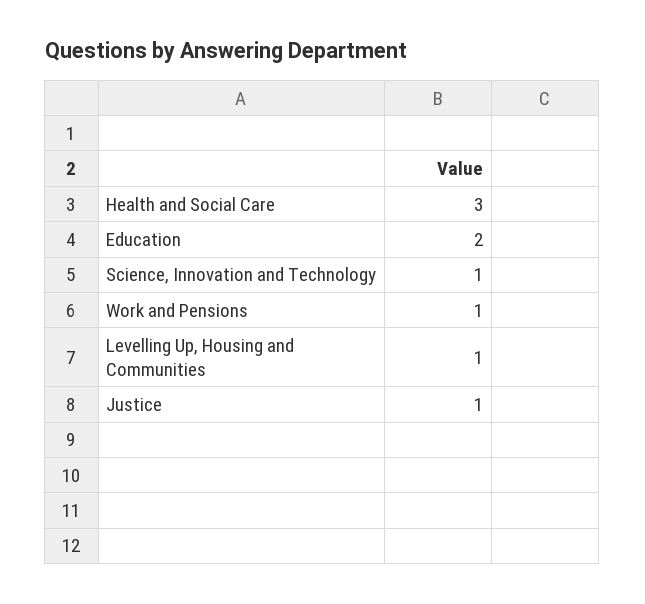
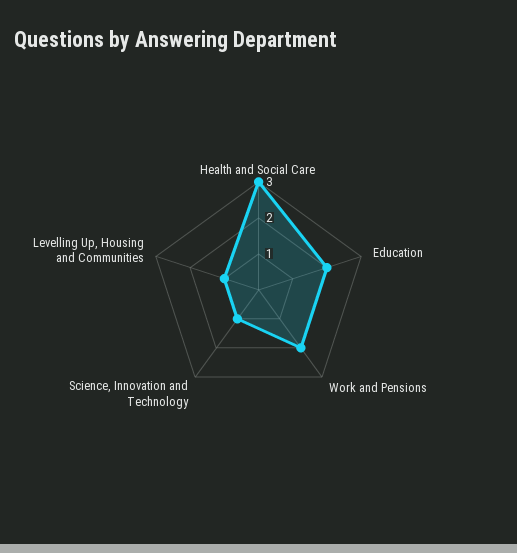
Work and Pensions: 1 -> 2
Justice: 1 -> none

